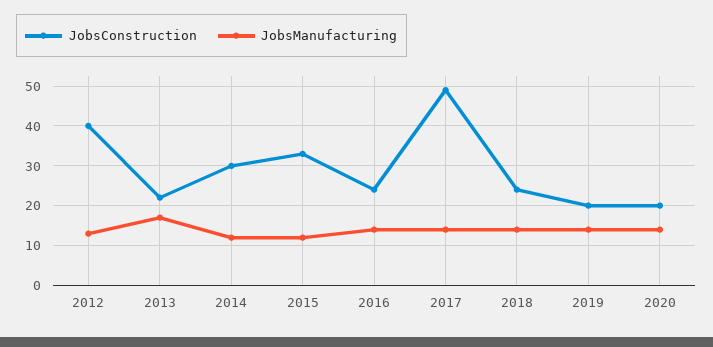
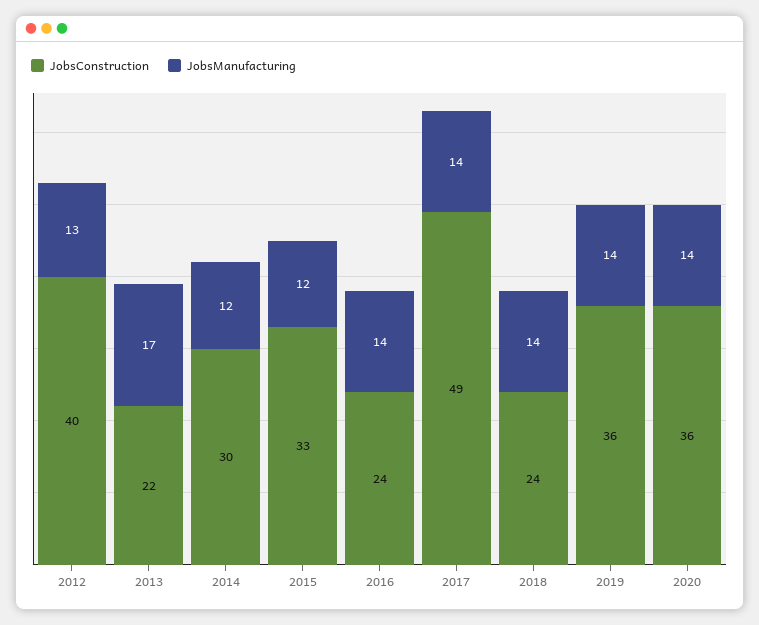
JobsConstruction, 2019: 20 -> 36
JobsConstruction, 2020: 20 -> 36

